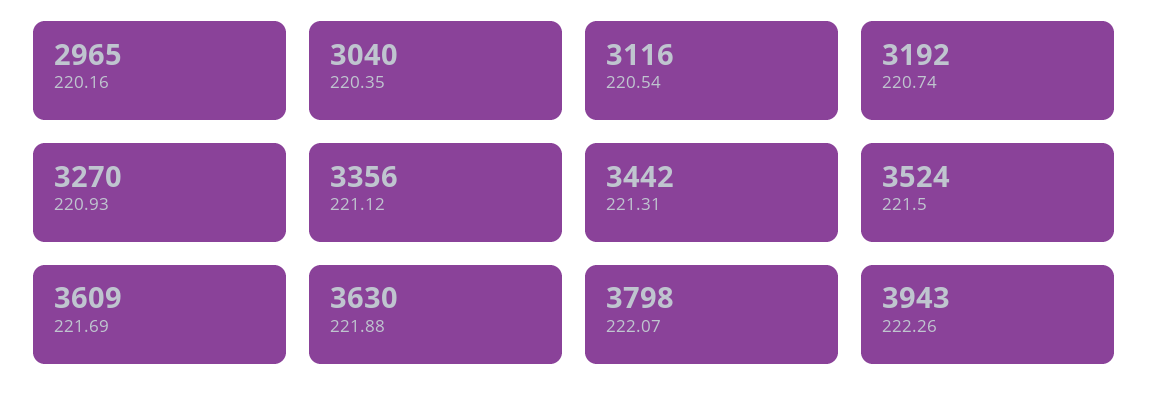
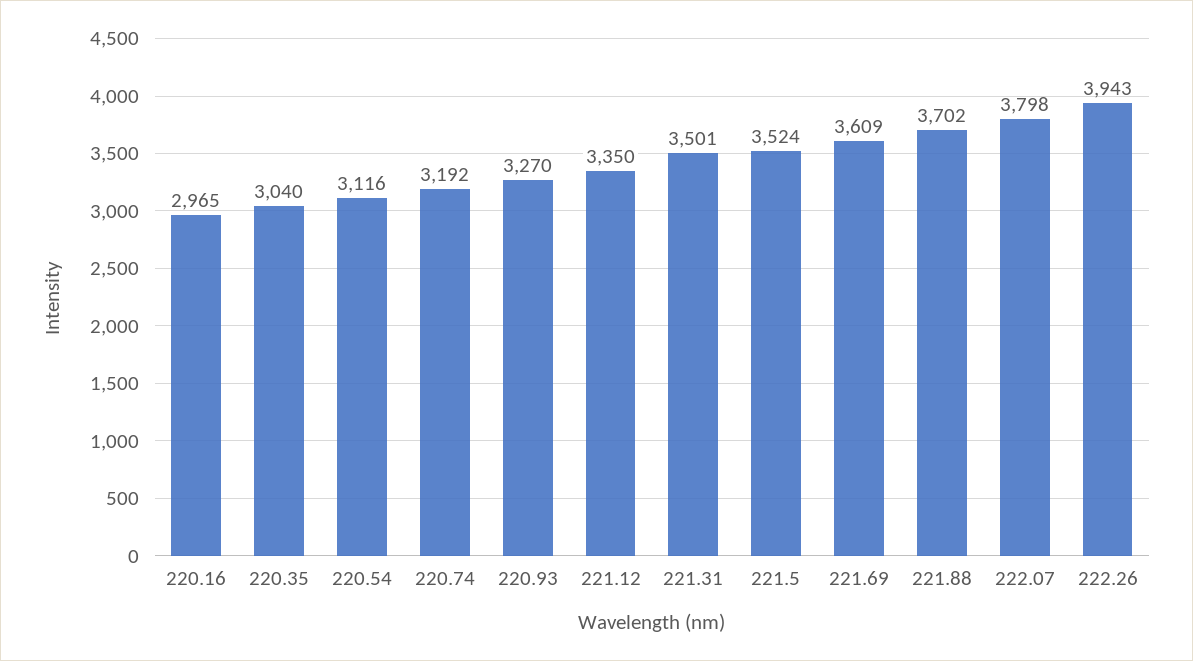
221.12: 3356 -> 3350
221.31: 3442 -> 3501
221.88: 3630 -> 3702

